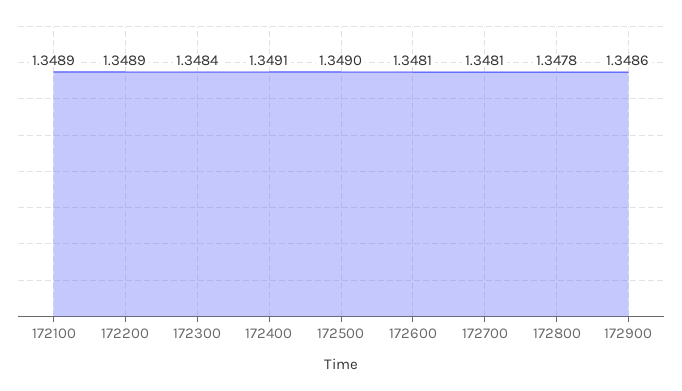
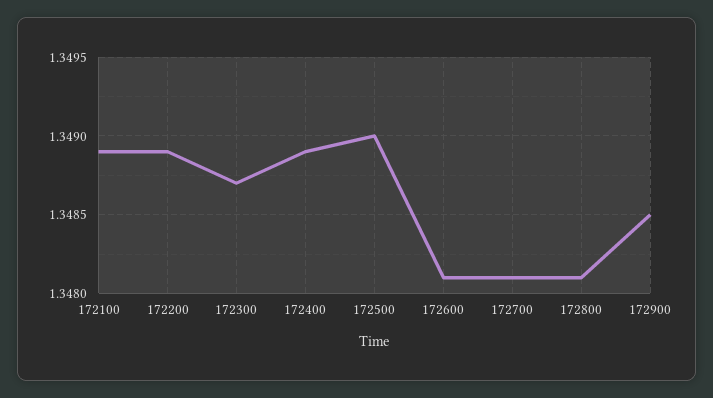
172300: 1.3484 -> 1.3487
172400: 1.3491 -> 1.3489
172800: 1.3478 -> 1.3481
172900: 1.3486 -> 1.3485

